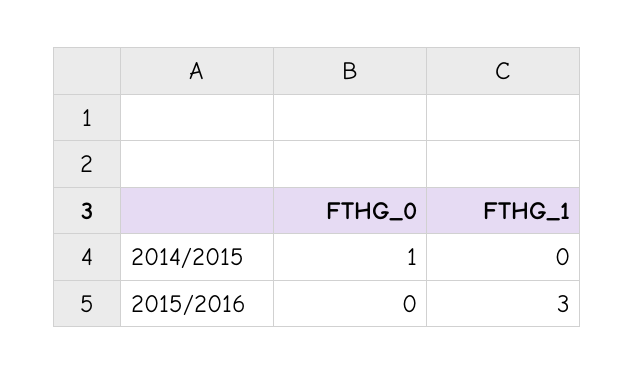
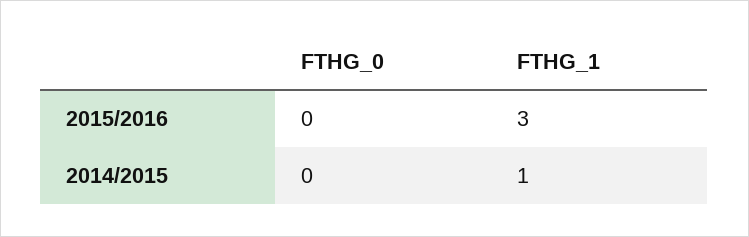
FTHG_0, 2014/2015: 1 -> 0
FTHG_1, 2014/2015: 0 -> 1

